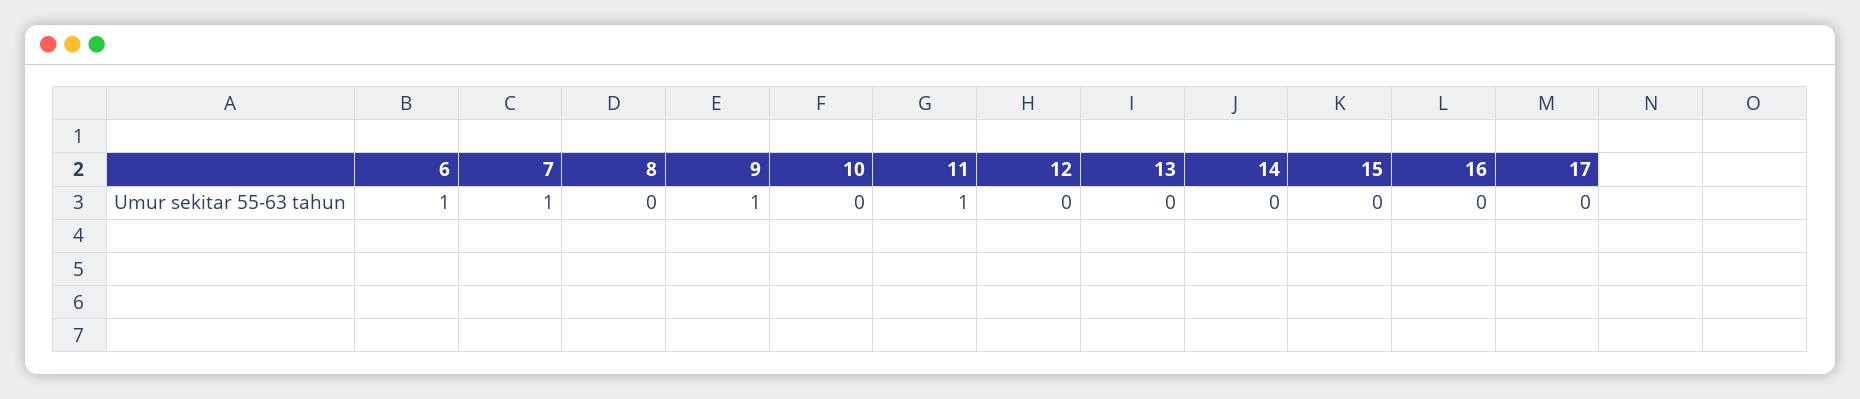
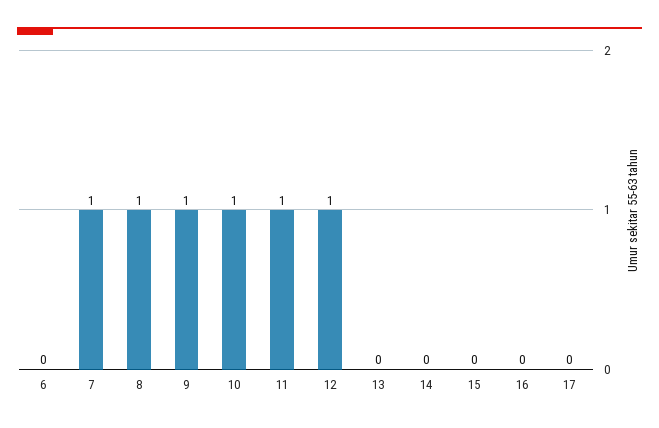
6: 1 -> 0
8: 0 -> 1
10: 0 -> 1
12: 0 -> 1

